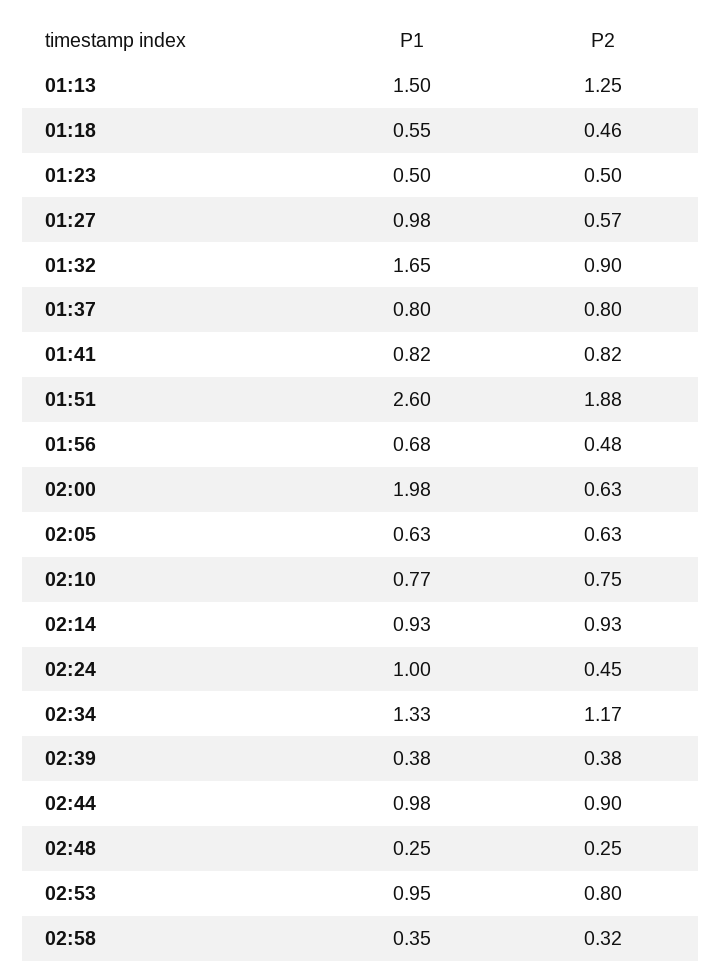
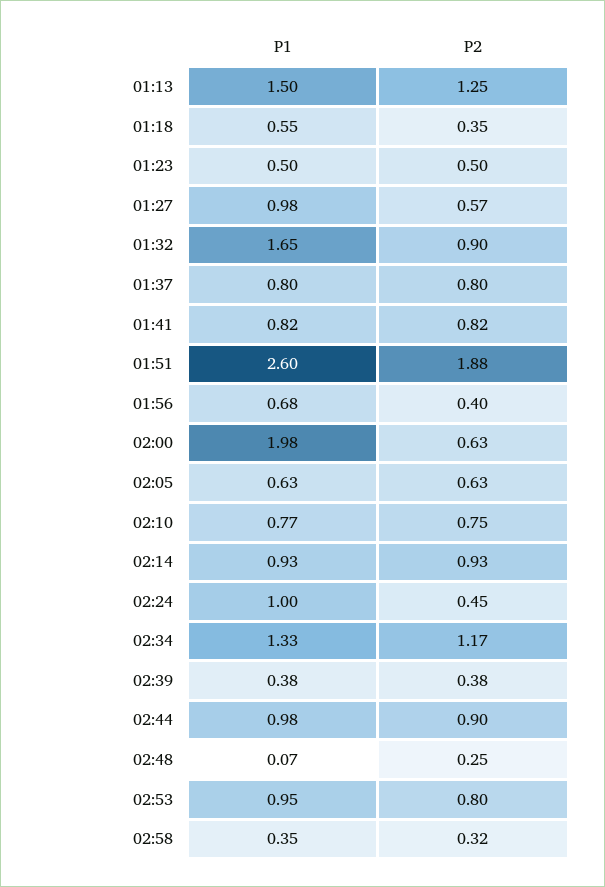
P2, 01:18: 0.46 -> 0.35
P2, 01:56: 0.48 -> 0.4
P1, 02:48: 0.25 -> 0.07

